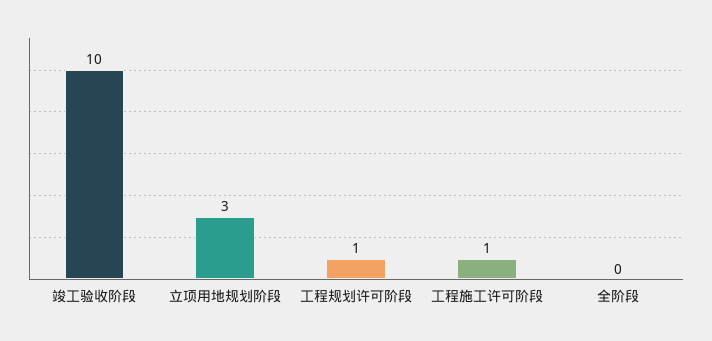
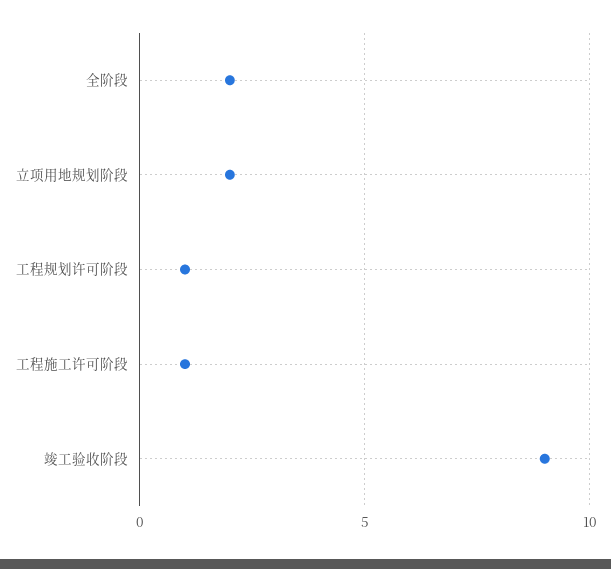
竣工验收阶段: 10 -> 9
立项用地规划阶段: 3 -> 2
全阶段: 0 -> 2

